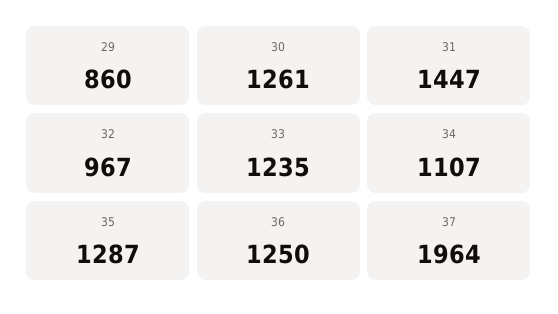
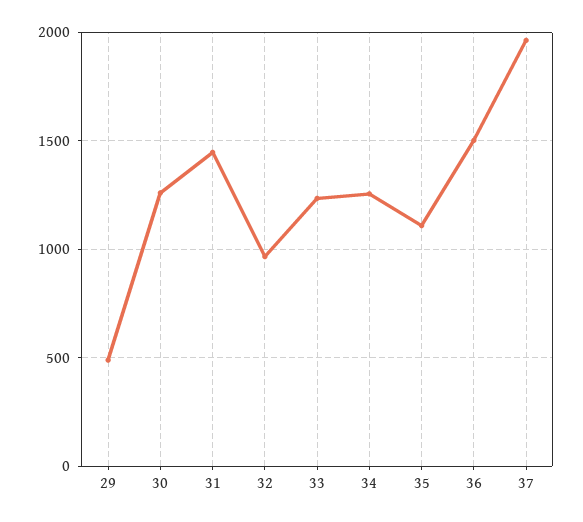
29: 860 -> 500
34: 1107 -> 1250
35: 1287 -> 1100
36: 1250 -> 1500

